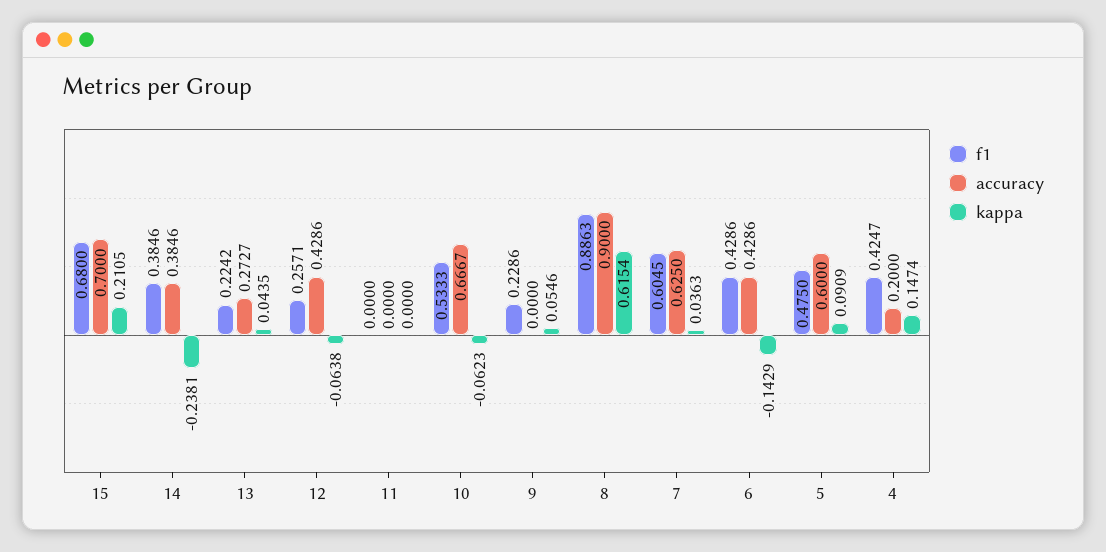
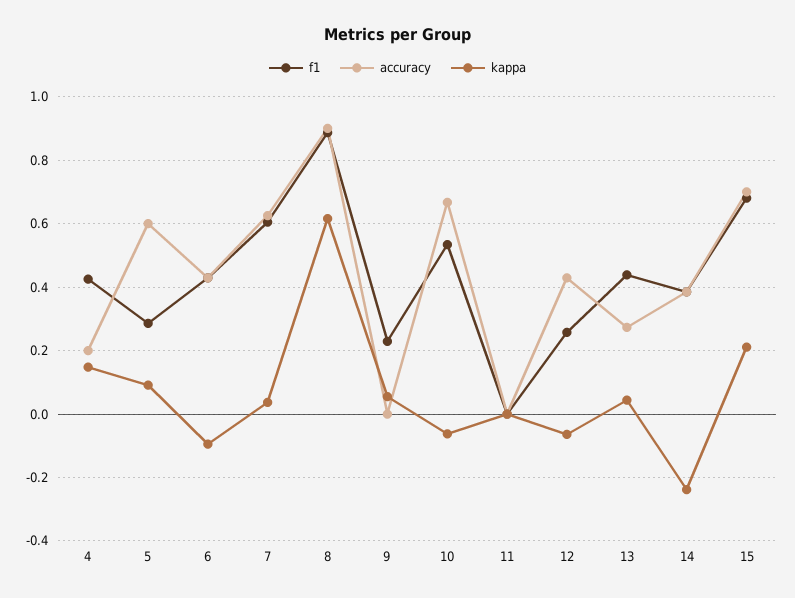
f1, 13: 0.2242 -> 0.44
kappa, 6: -0.1429 -> -0.1
f1, 5: 0.475 -> 0.28

